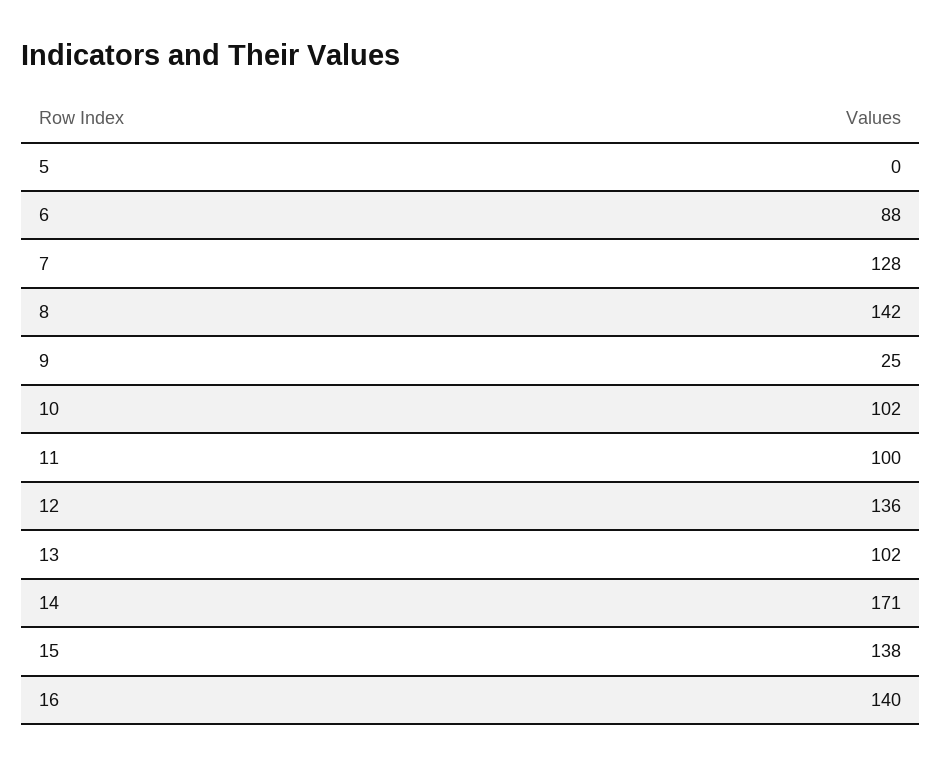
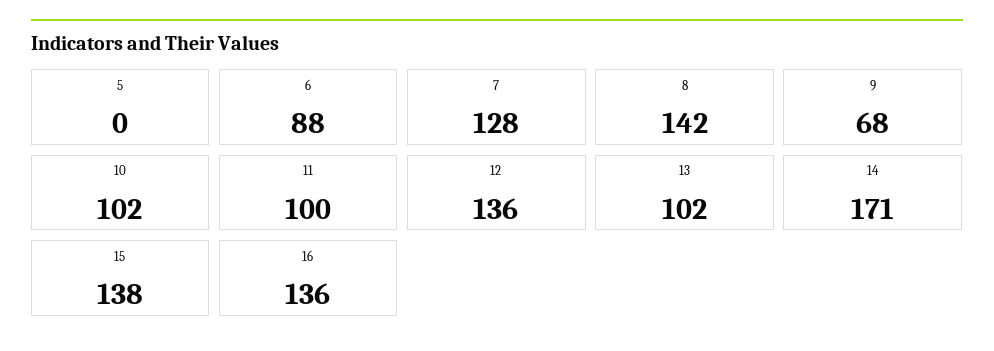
9: 25 -> 68
16: 140 -> 136

